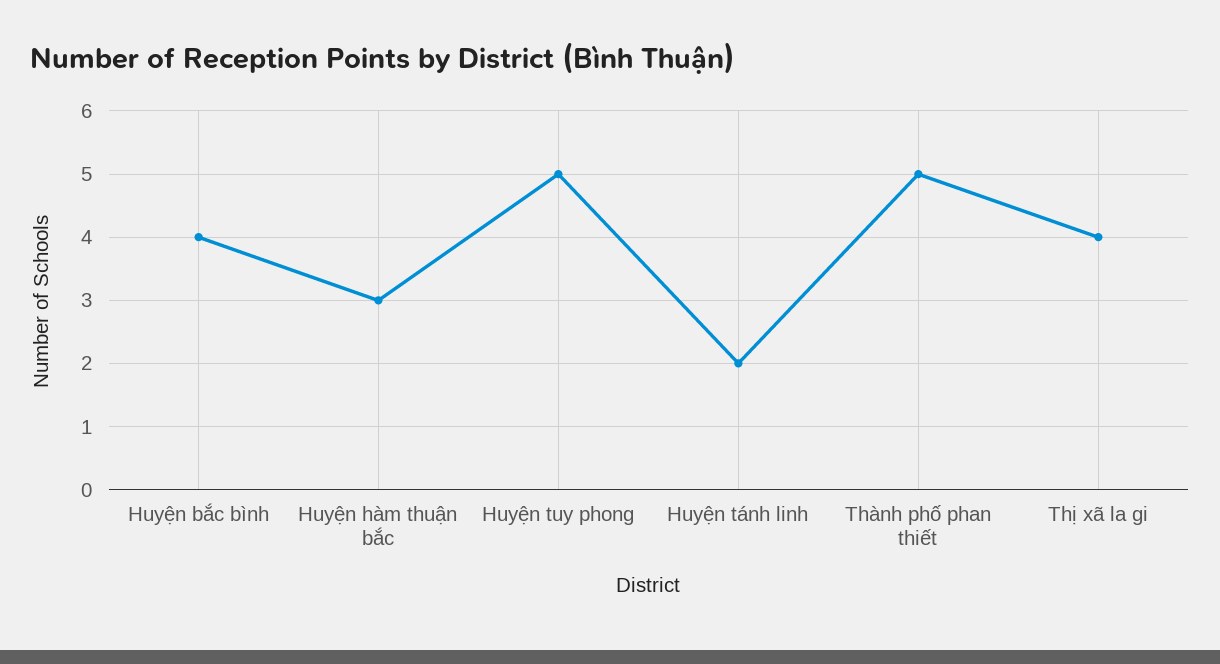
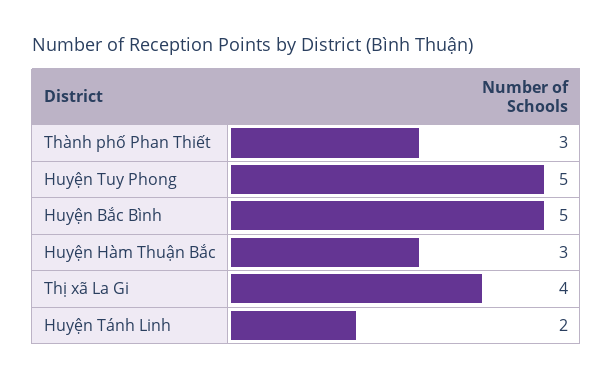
Huyện bắc bình: 4 -> 5
Thành phố phan thiết: 5 -> 3

